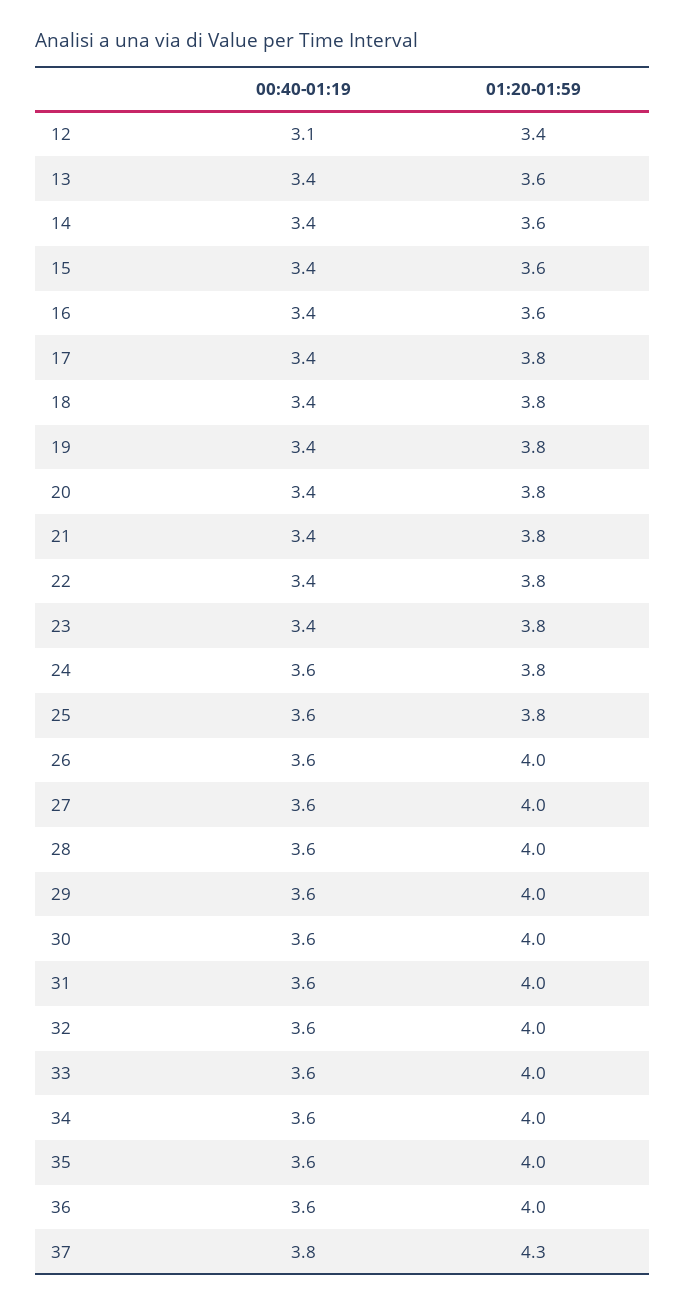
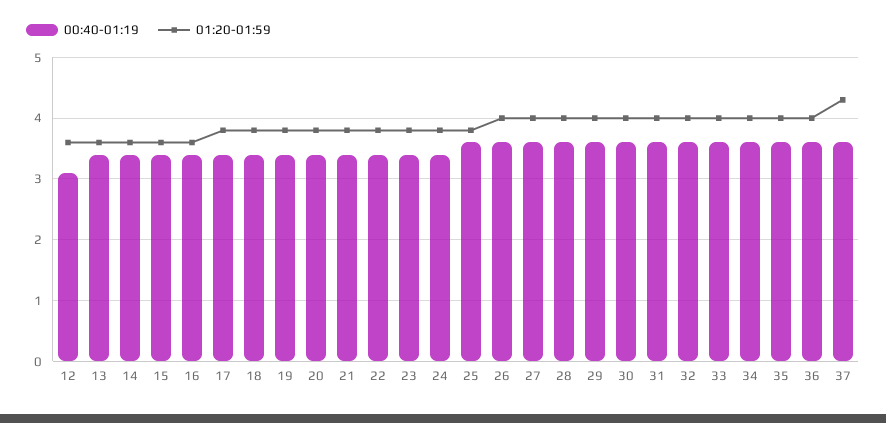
01:20-01:59, 12: 3.4 -> 3.6
00:40-01:19, 24: 3.6 -> 3.4
00:40-01:19, 37: 3.8 -> 3.6

